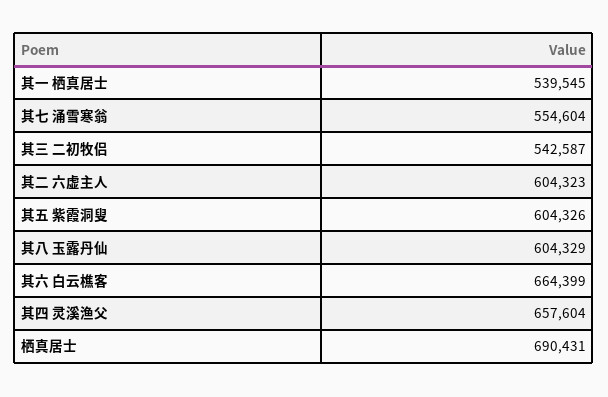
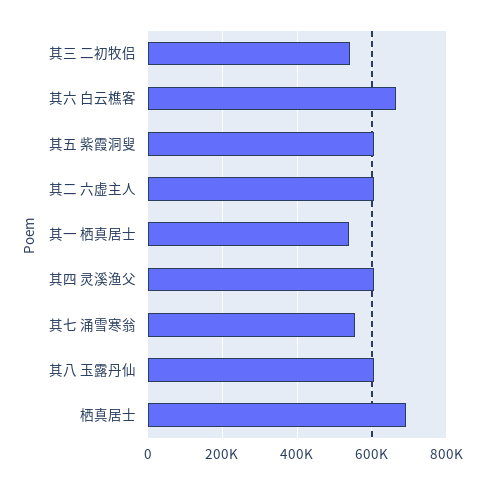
其四 灵溪渔父: 657604 -> 600000

